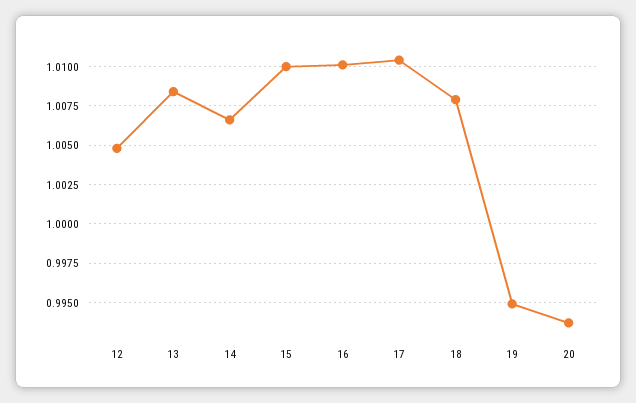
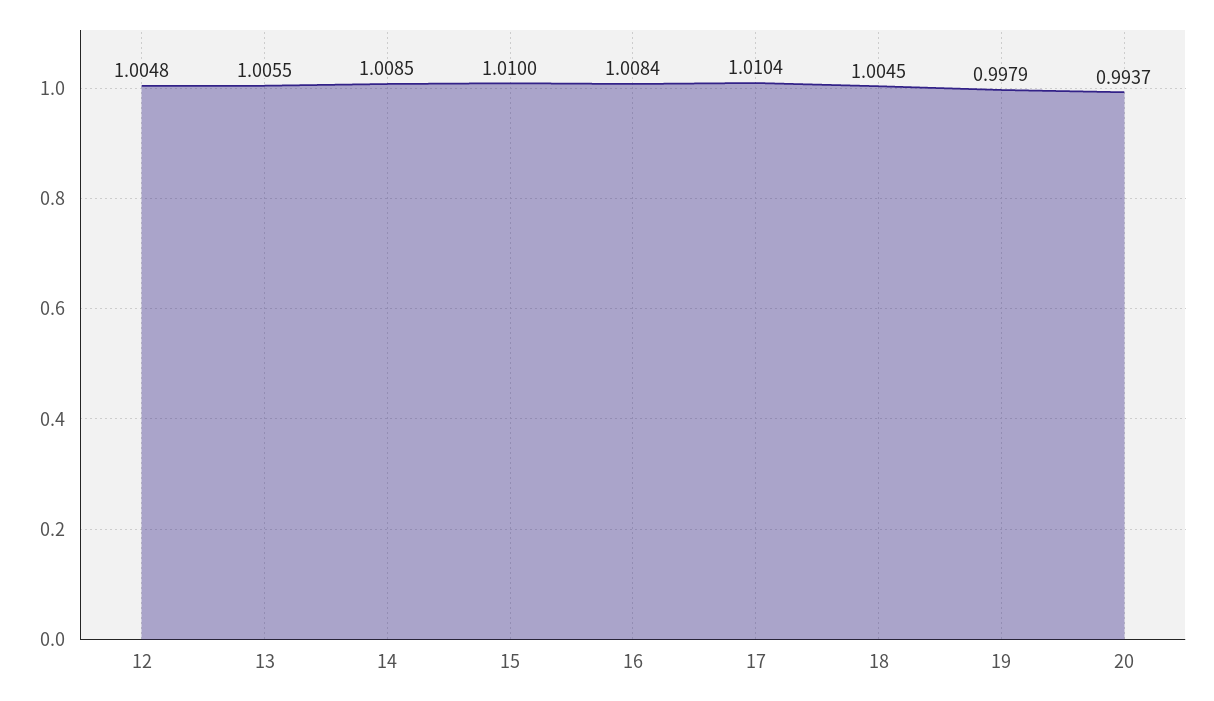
13: 1.0085 -> 1.0055
14: 1.0065 -> 1.0085
16: 1.01 -> 1.0084
18: 1.008 -> 1.0045
19: 0.995 -> 0.9979

